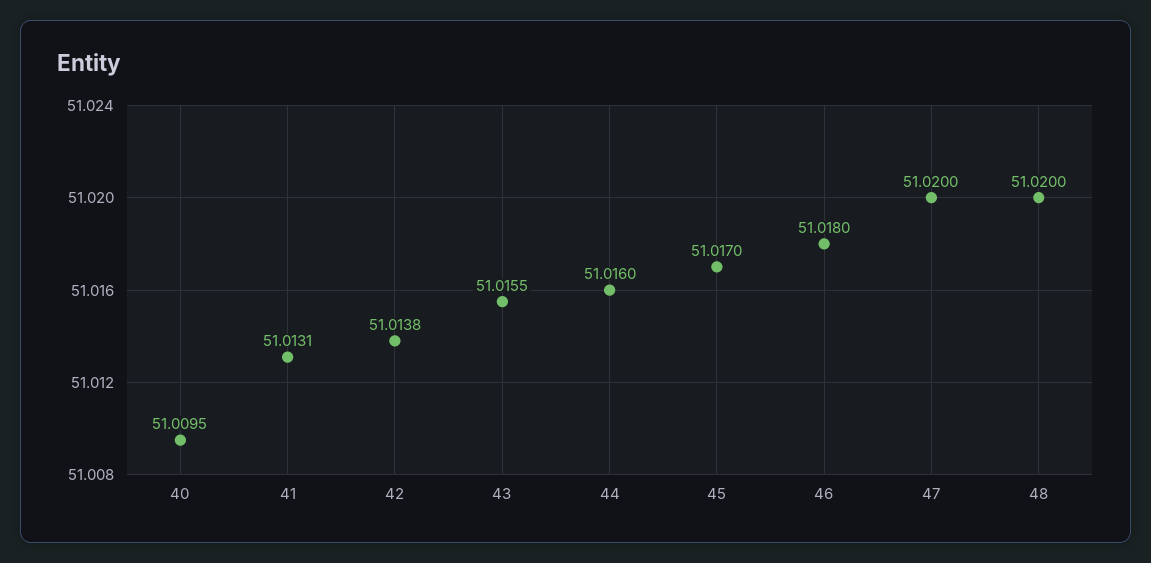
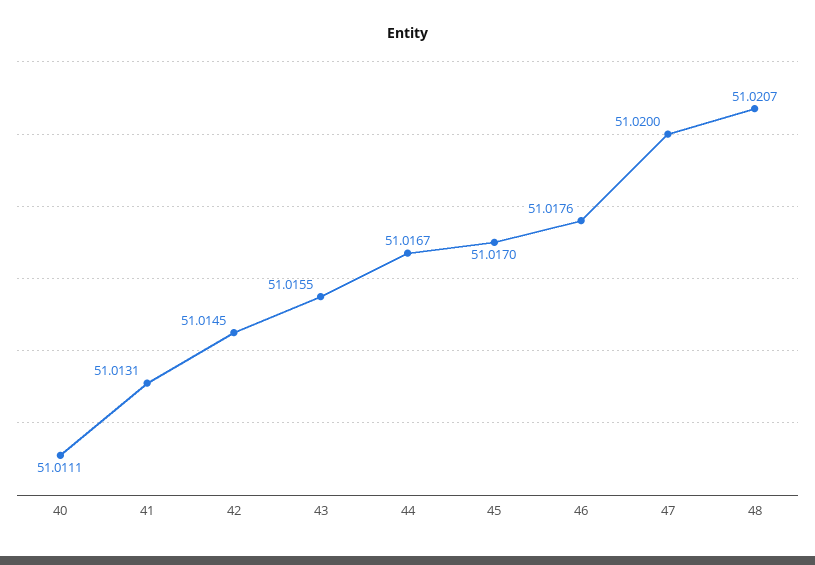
40: 51.0095 -> 51.0111
42: 51.0138 -> 51.0145
44: 51.016 -> 51.0167
46: 51.018 -> 51.0176
48: 51.02 -> 51.0207

